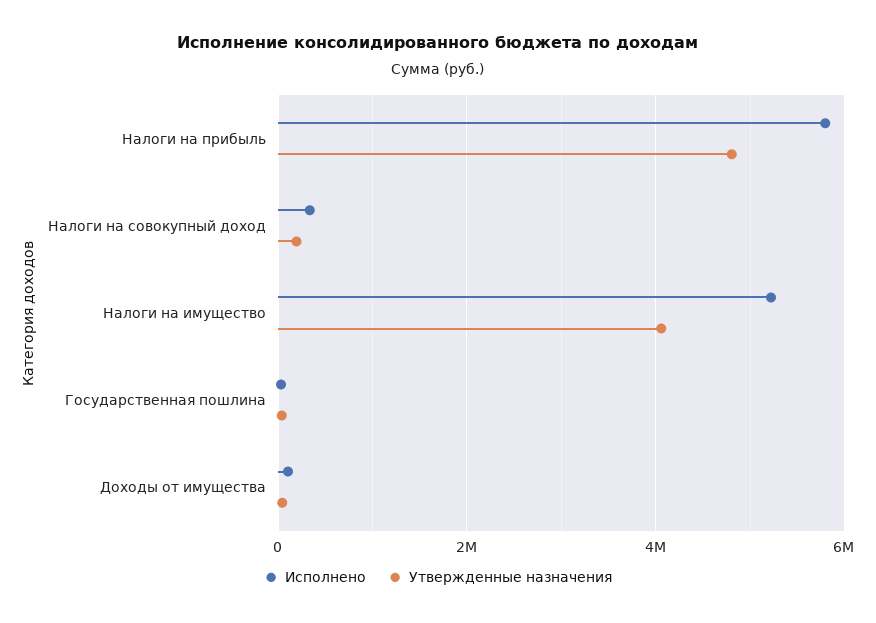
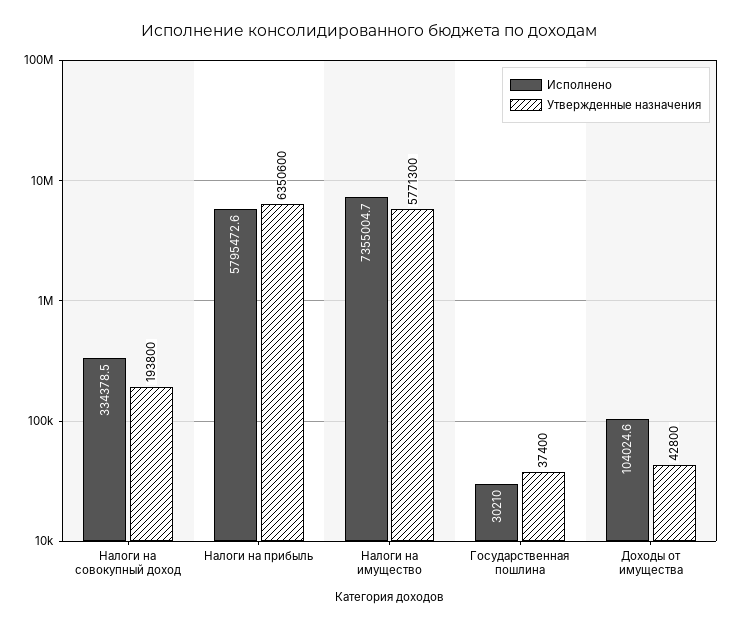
Утвержденные назначения, Налоги на прибыль: 4800000 -> 6350600
Исполнено, Налоги на имущество: 5200000 -> 7355004.7
Утвержденные назначения, Налоги на имущество: 4000000 -> 5771300

